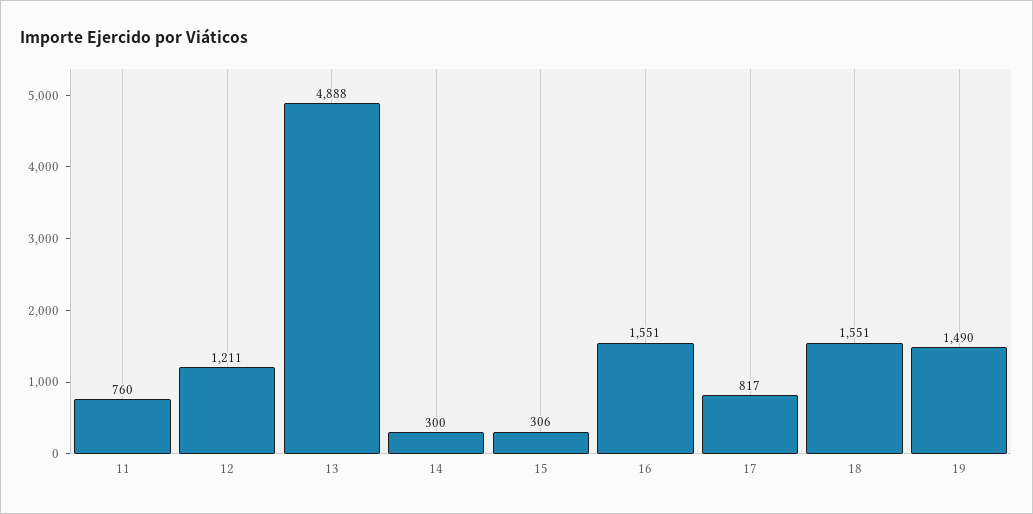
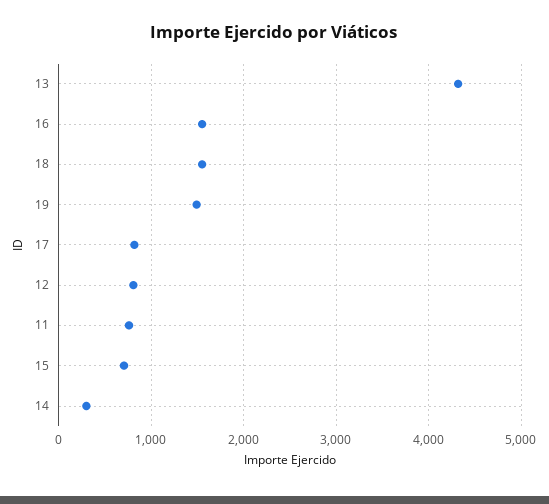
12: 1211 -> 800
13: 4888 -> 4300
15: 306 -> 700

